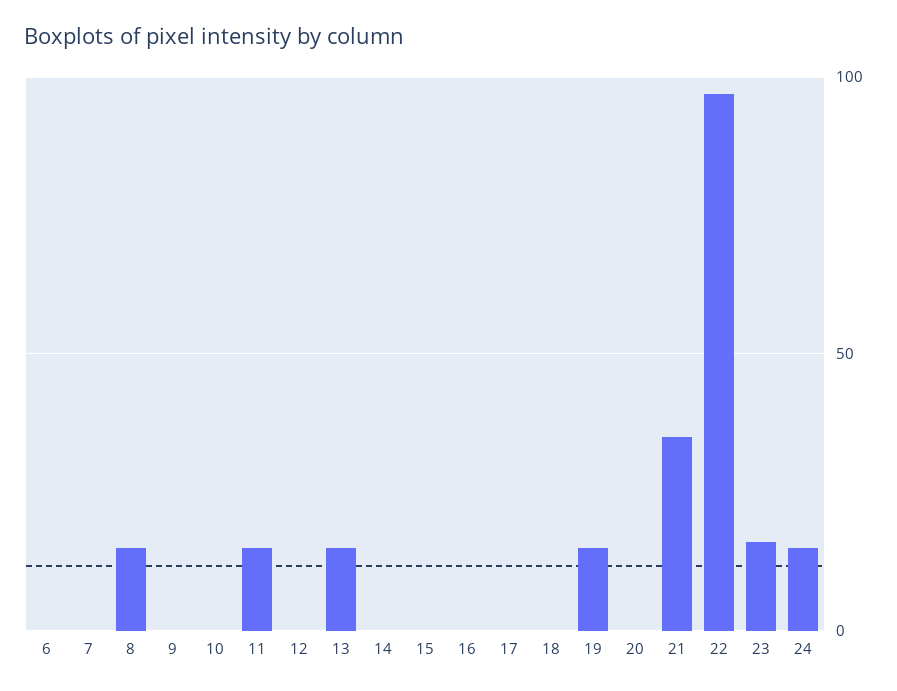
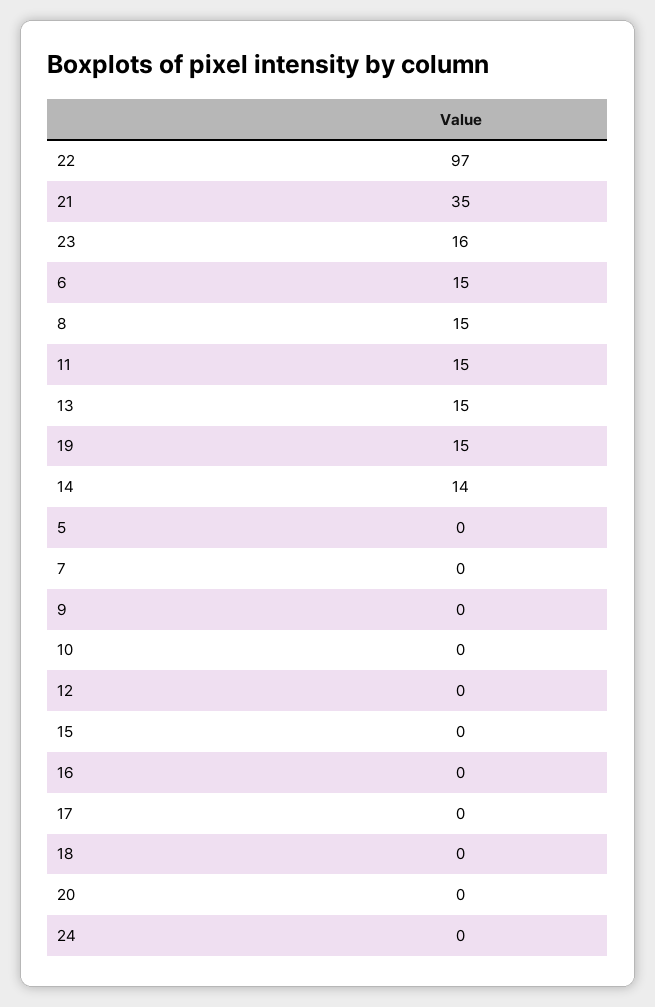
6: 0 -> 15
14: 0 -> 14
24: 15 -> 0
5: none -> 0

